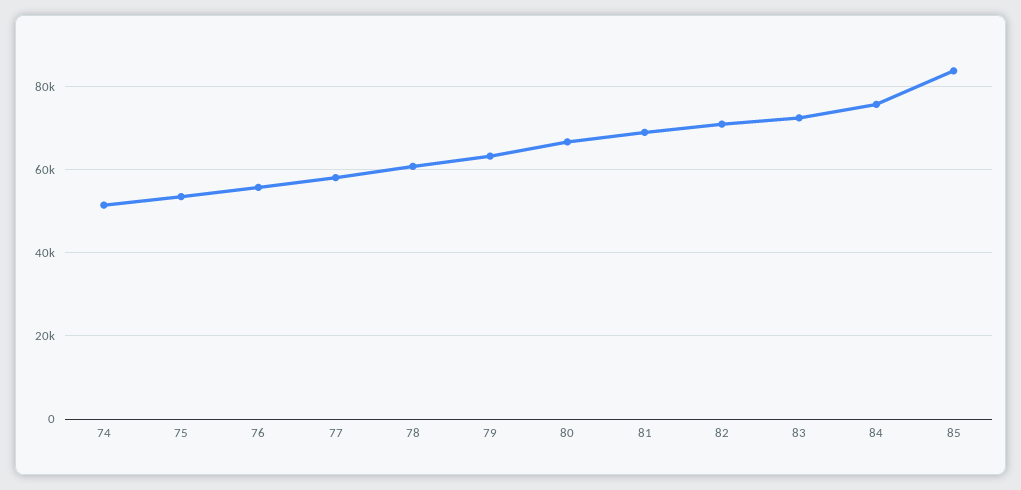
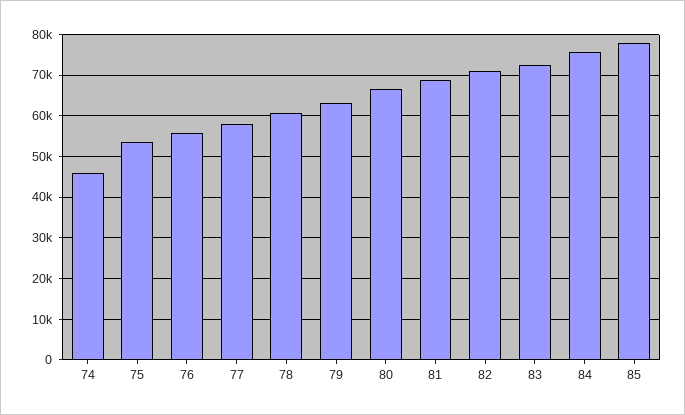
74: 52000 -> 46000
85: 84000 -> 78000

